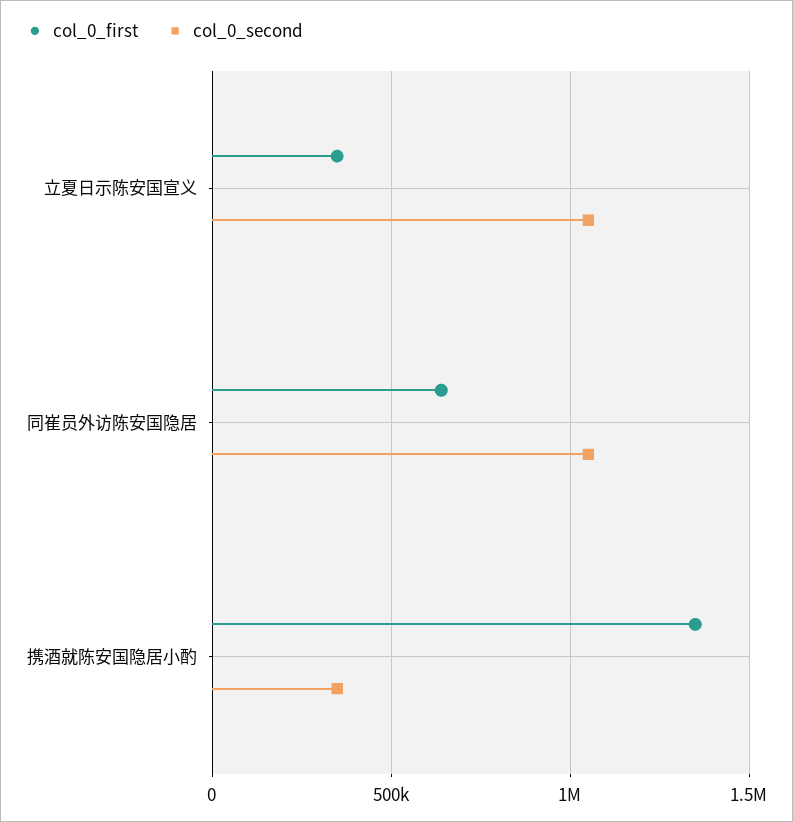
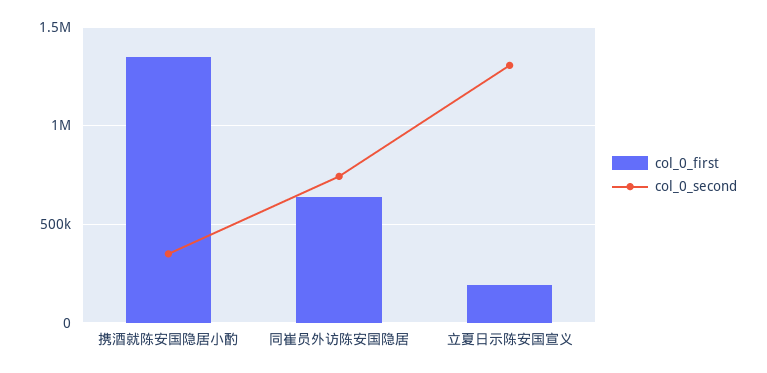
col_0_first, 立夏日示陈安国宣义: 350000 -> 200000
col_0_second, 立夏日示陈安国宣义: 1050000 -> 1300000
col_0_second, 同崔员外访陈安国隐居: 1050000 -> 750000

